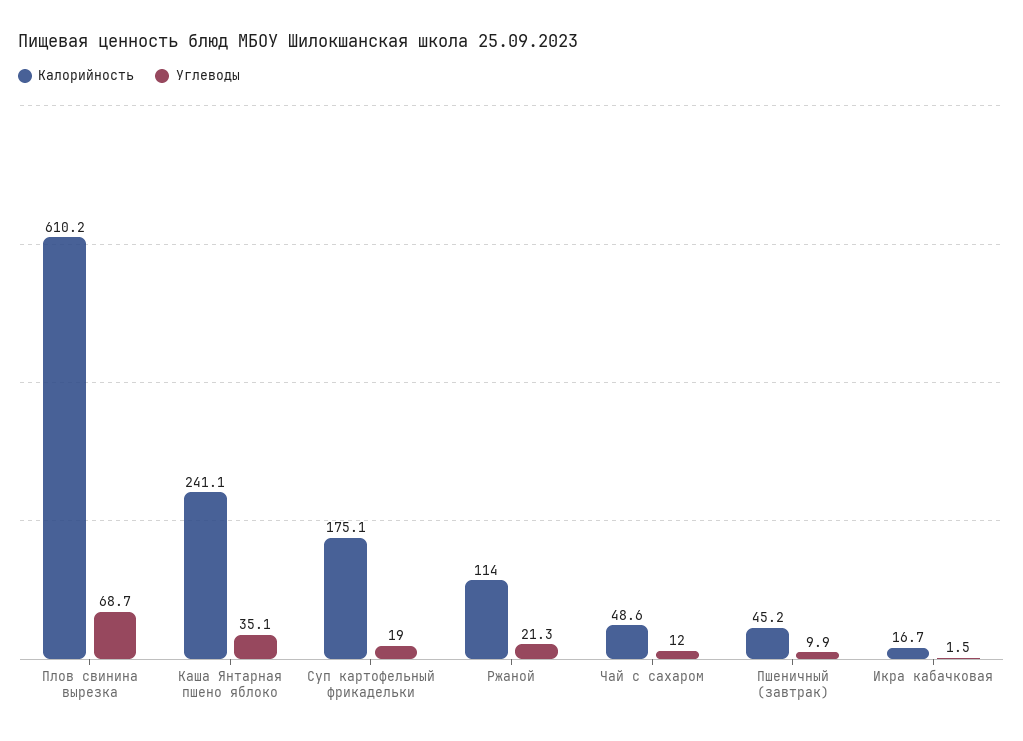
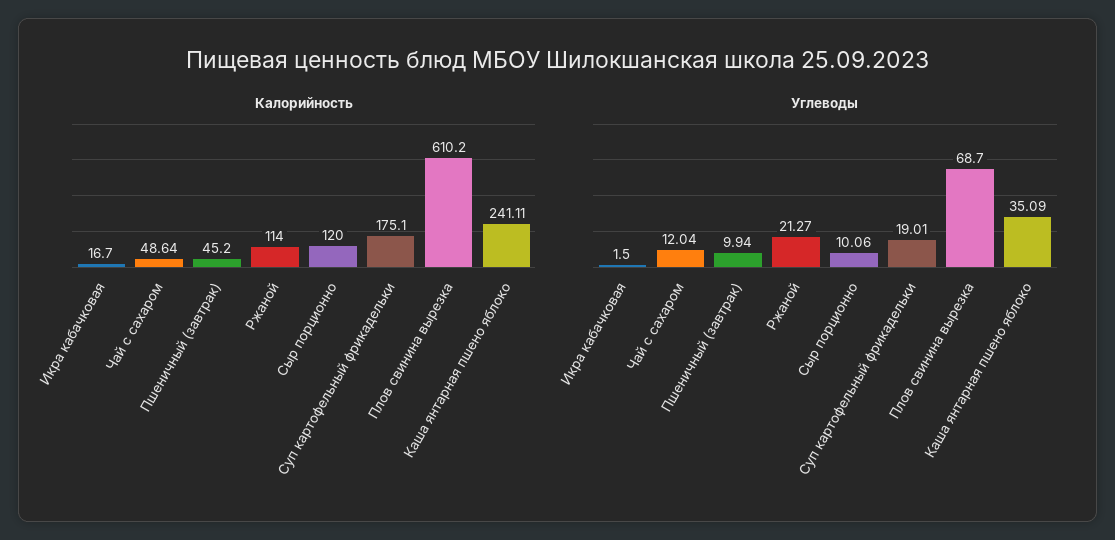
Калорийность, Сыр порционно: none -> 120
Углеводы, Сыр порционно: none -> 10.06

